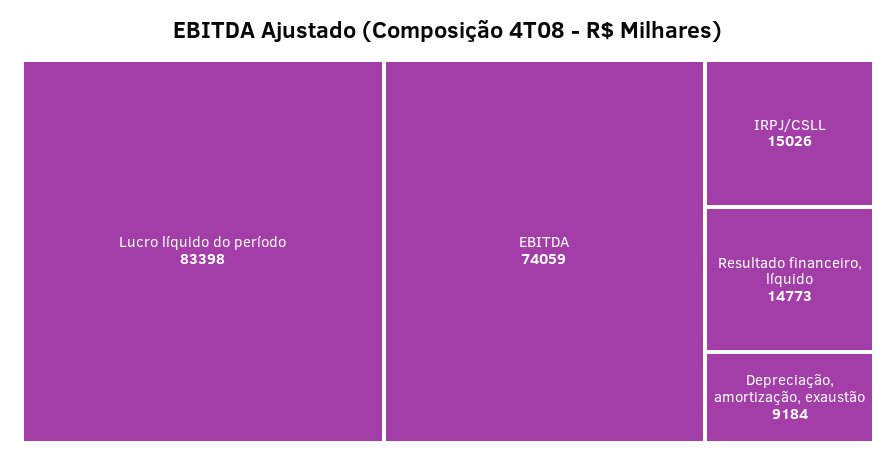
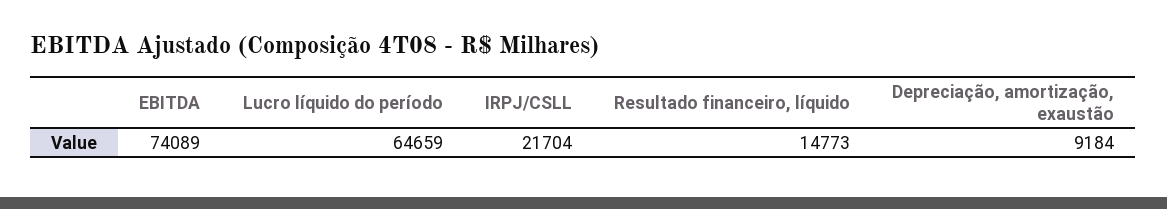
Lucro líquido do período: 83398 -> 64659
EBITDA: 74059 -> 74089
IRPJ/CSLL: 15026 -> 21704

